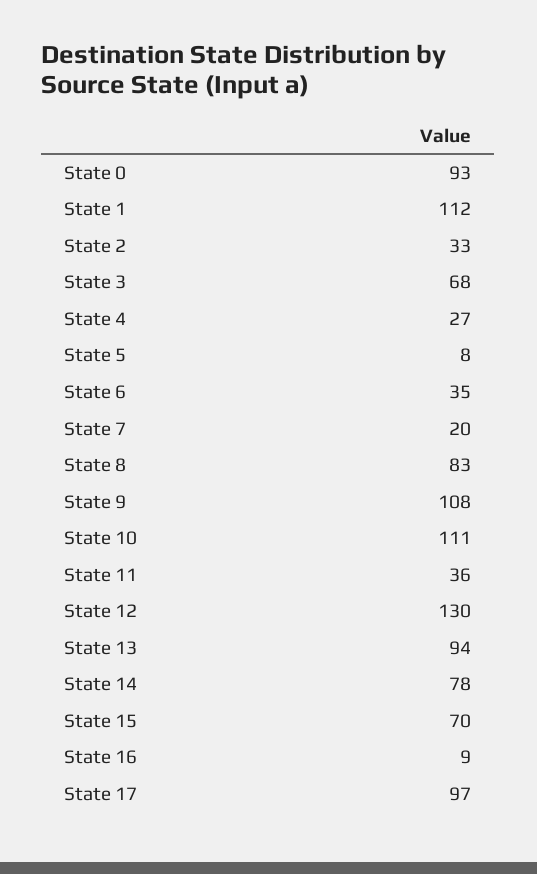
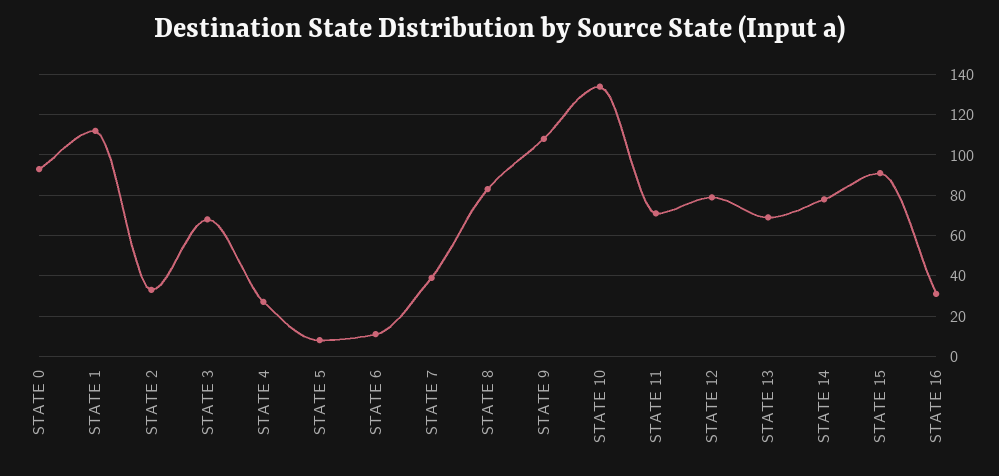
State 6: 35 -> 10
State 7: 20 -> 40
State 10: 111 -> 135
State 11: 36 -> 70
State 12: 130 -> 80
State 13: 94 -> 70
State 15: 70 -> 90
State 16: 9 -> 30
State 17: 97 -> none

